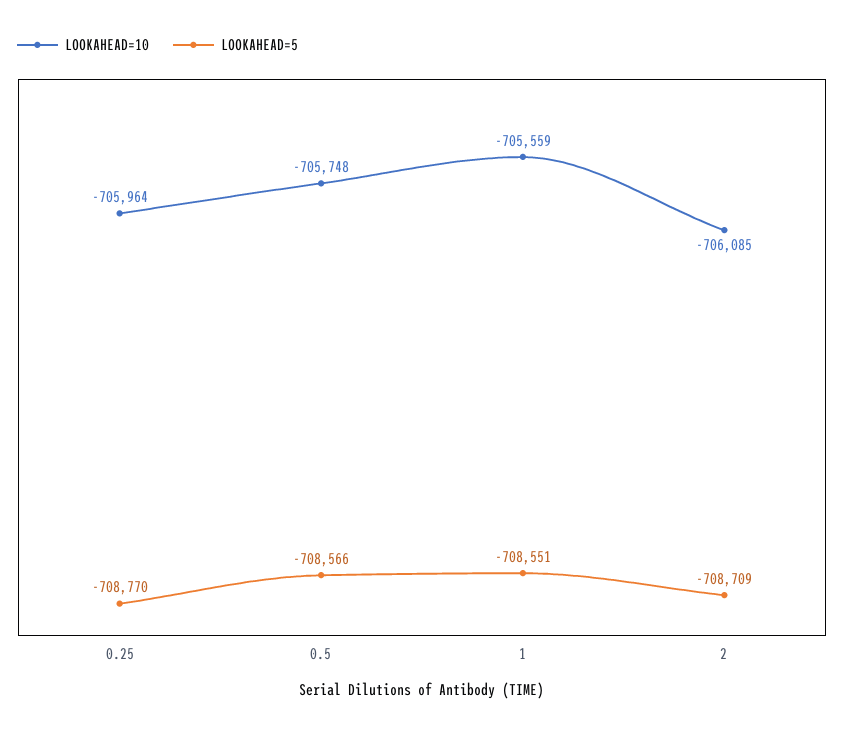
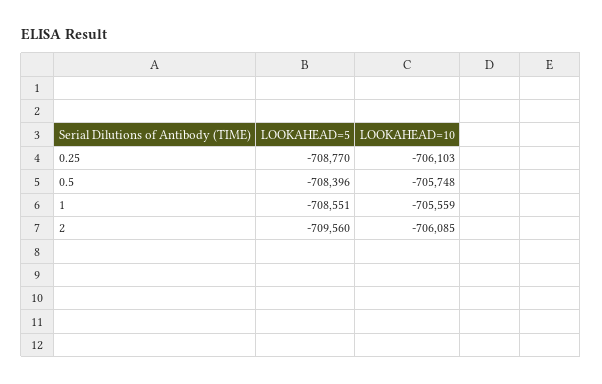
LOOKAHEAD=10, 0.25: -705964 -> -706103
LOOKAHEAD=5, 0.5: -708566 -> -708396
LOOKAHEAD=5, 2: -708709 -> -709560

